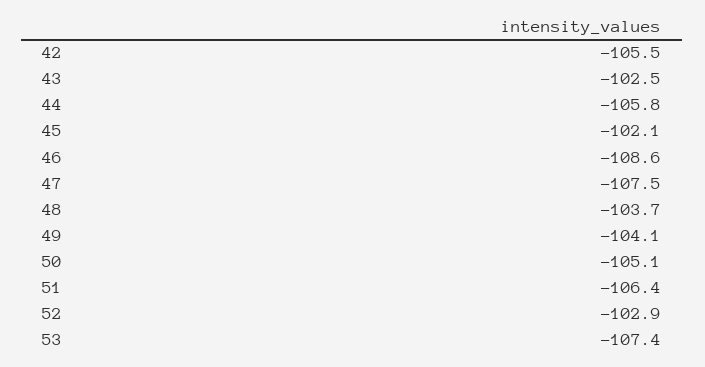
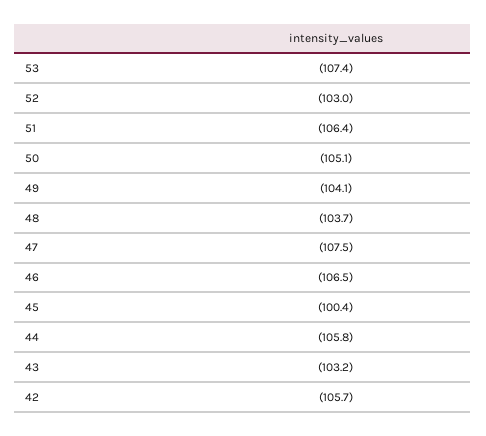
42: -105.5 -> -105.7
43: -102.5 -> -103.2
45: -102.1 -> -100.4
46: -108.6 -> -106.5
52: -102.9 -> -103

